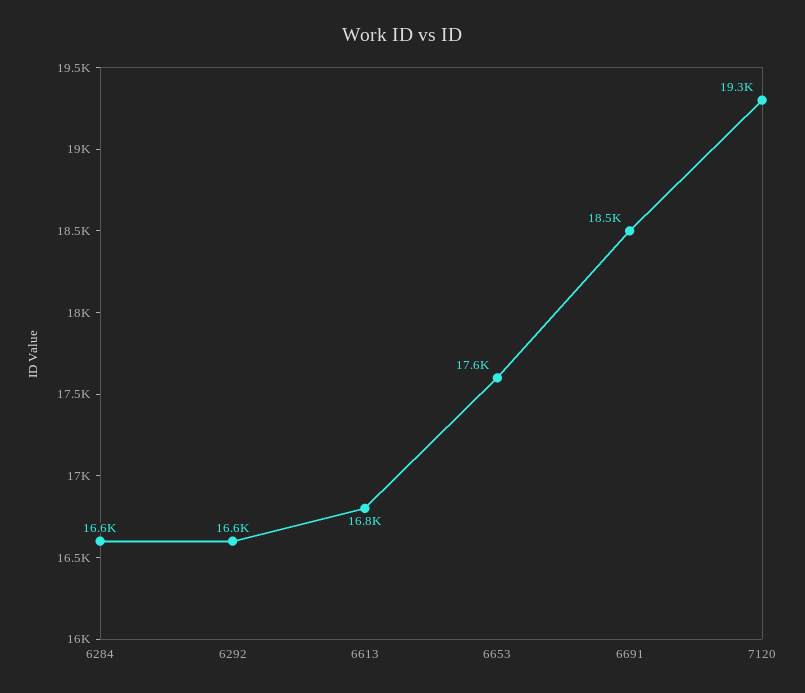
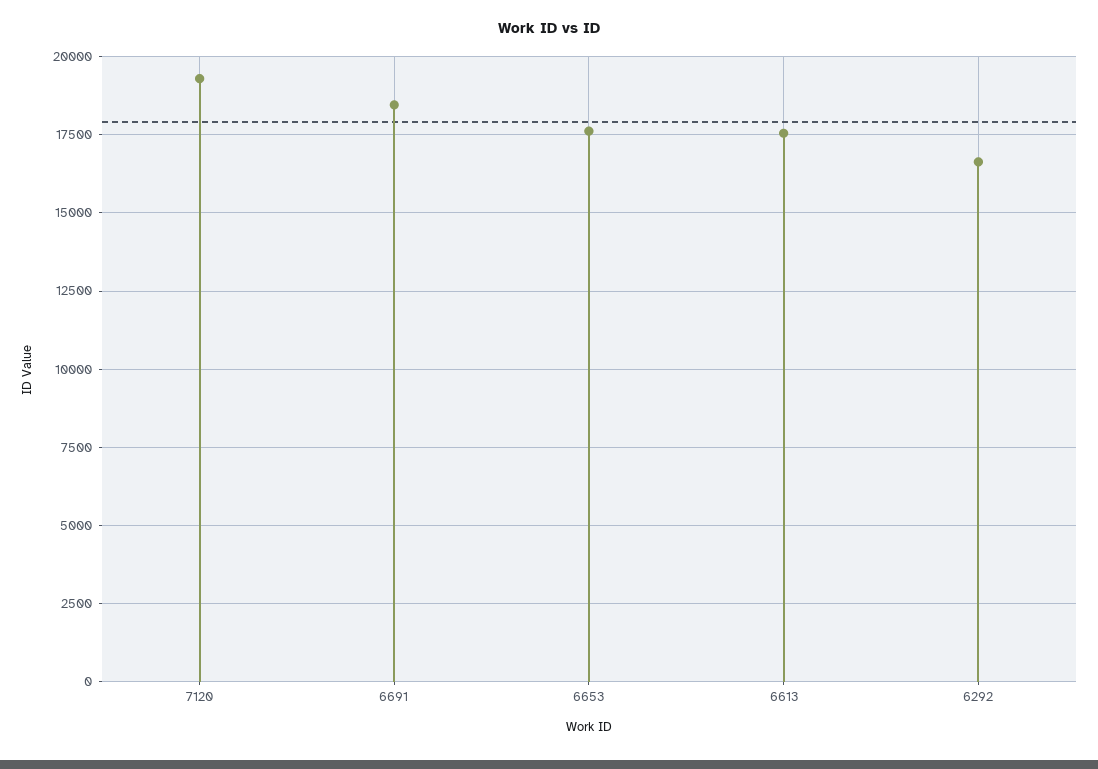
6284: 16600 -> none
6613: 16800 -> 17500

